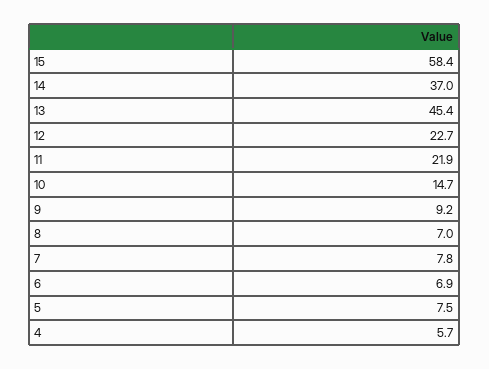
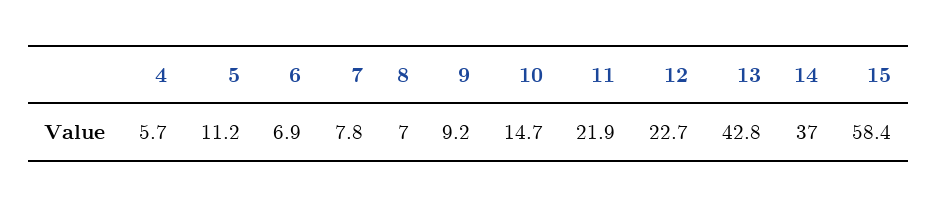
13: 45.4 -> 42.8
5: 7.5 -> 11.2

